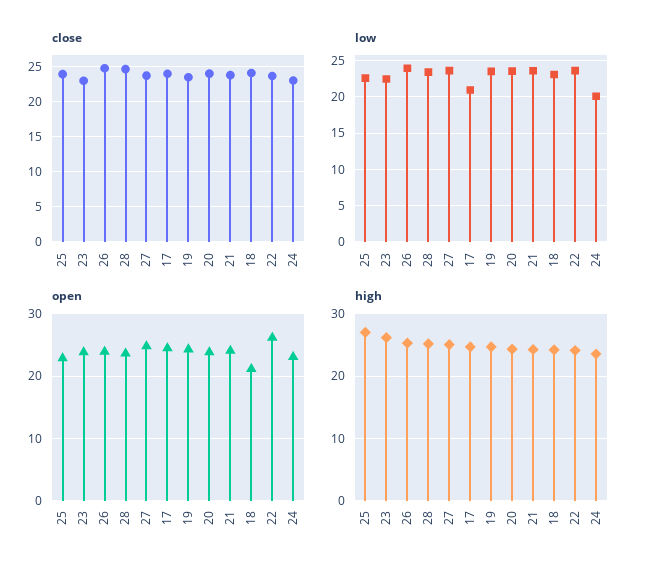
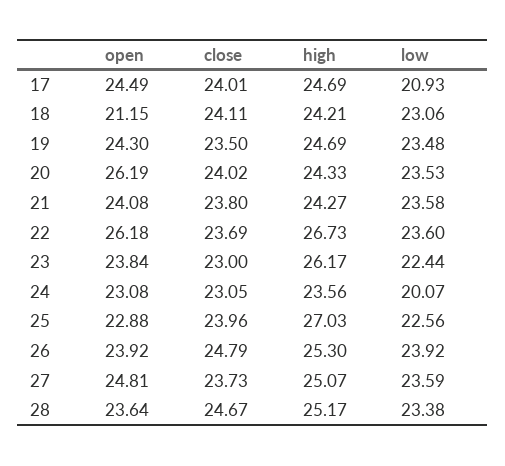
open, 20: 24 -> 26.19
high, 22: 24 -> 26.73

